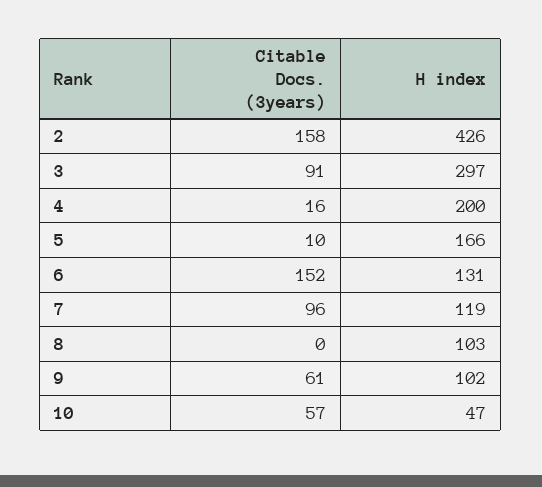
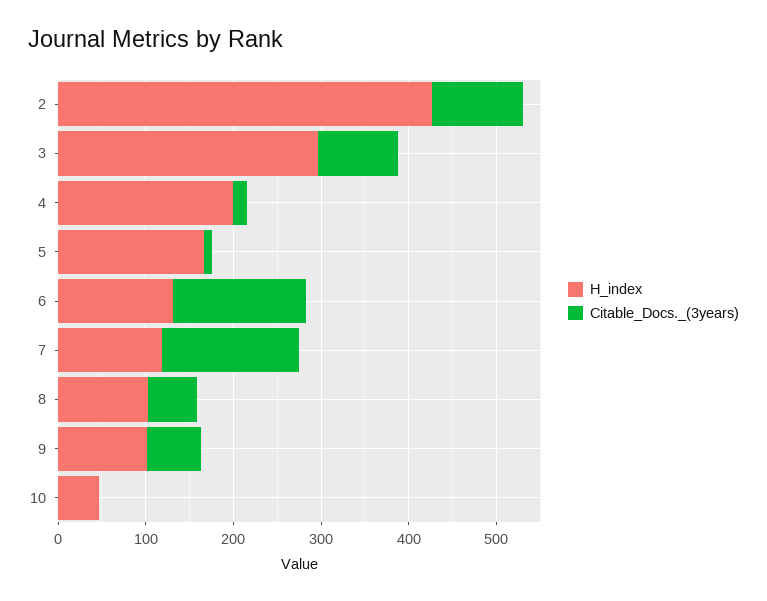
Citable Docs. (3years), 2: 158 -> 100
Citable Docs. (3years), 7: 96 -> 160
Citable Docs. (3years), 8: 0 -> 60
Citable Docs. (3years), 10: 57 -> 0

